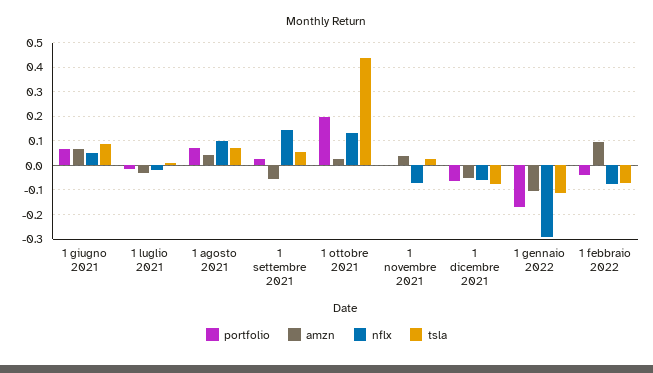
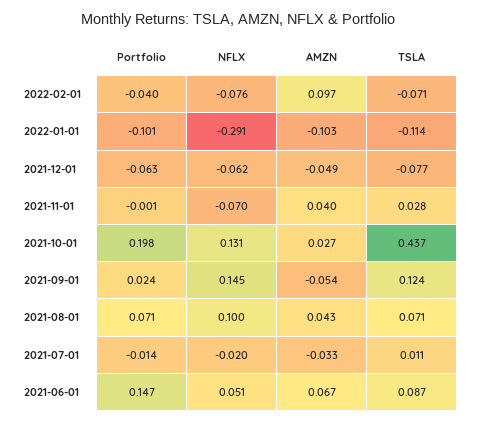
portfolio, 1 giugno 2021: 0.075 -> 0.147
tsla, 1 settembre 2021: 0.05 -> 0.124
portfolio, 1 gennaio 2022: -0.175 -> -0.101

